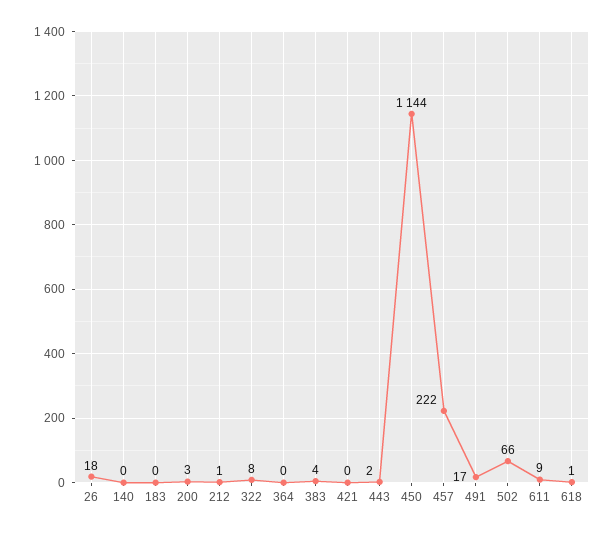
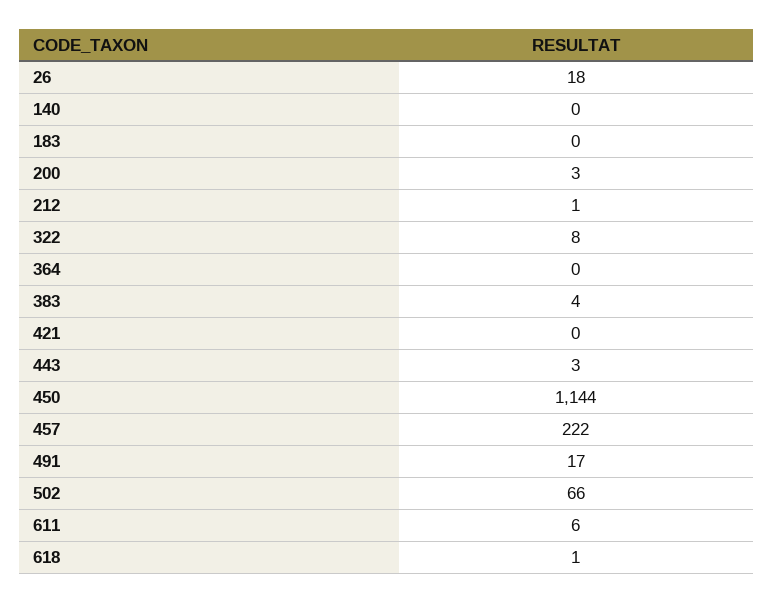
443: 2 -> 3
611: 9 -> 6

